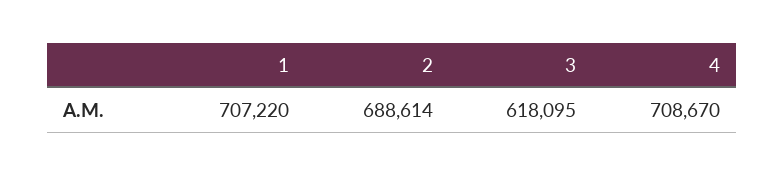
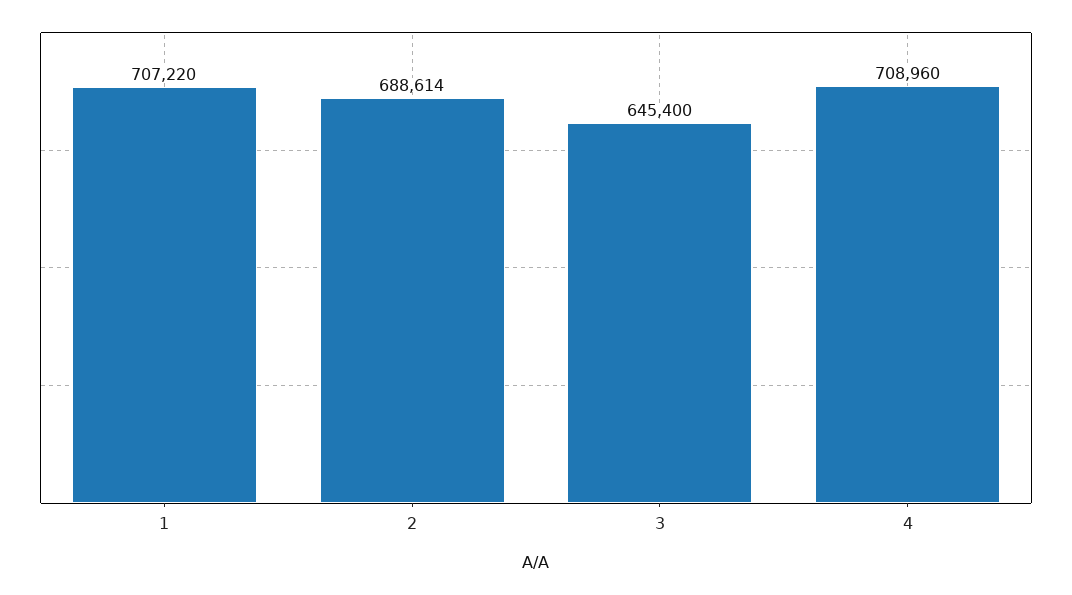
3: 618095 -> 645400
4: 708670 -> 708960

